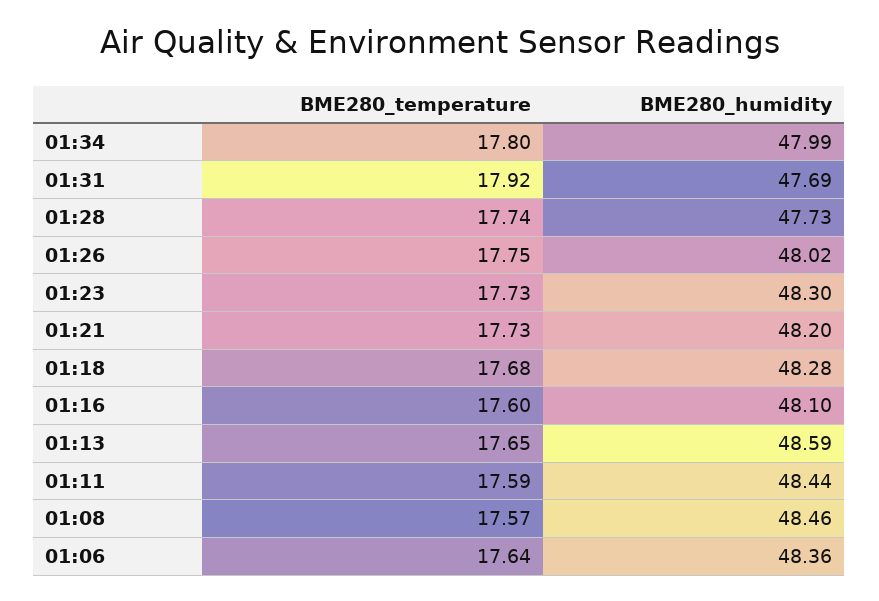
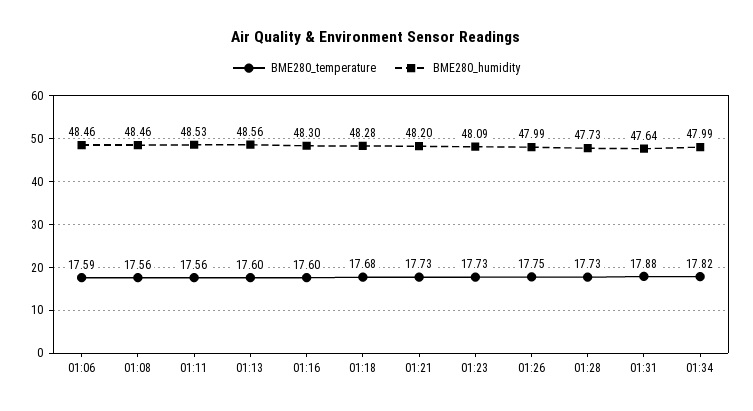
BME280_temperature, 01:34: 17.8 -> 17.82
BME280_temperature, 01:31: 17.92 -> 17.88
BME280_humidity, 01:31: 47.69 -> 47.64
BME280_temperature, 01:28: 17.74 -> 17.73
BME280_humidity, 01:26: 48.02 -> 47.99
BME280_humidity, 01:23: 48.3 -> 48.09
BME280_humidity, 01:16: 48.1 -> 48.3
BME280_temperature, 01:13: 17.65 -> 17.6
BME280_humidity, 01:13: 48.59 -> 48.56
BME280_temperature, 01:11: 17.59 -> 17.56
BME280_humidity, 01:11: 48.44 -> 48.53
BME280_temperature, 01:08: 17.57 -> 17.56
BME280_temperature, 01:06: 17.64 -> 17.59
BME280_humidity, 01:06: 48.36 -> 48.46

